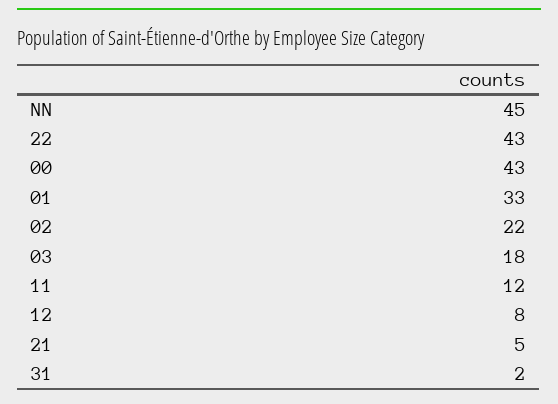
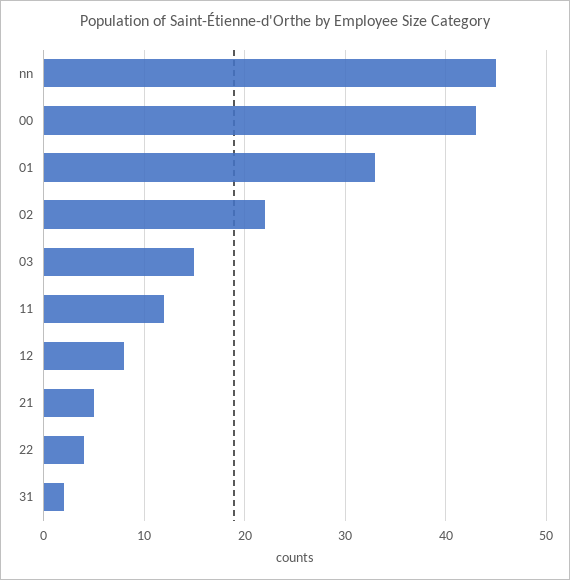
22: 43 -> 4
03: 18 -> 15

